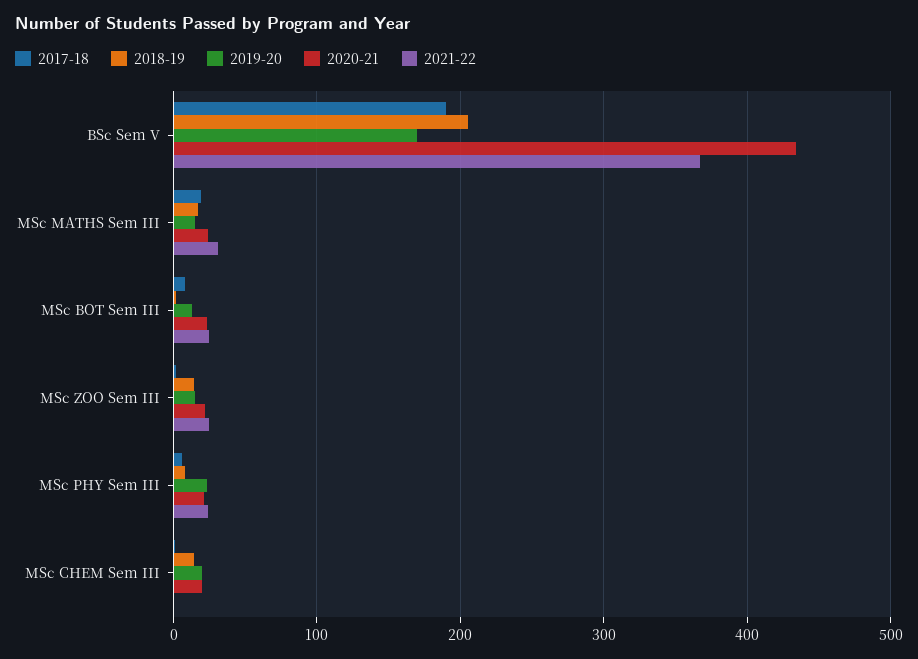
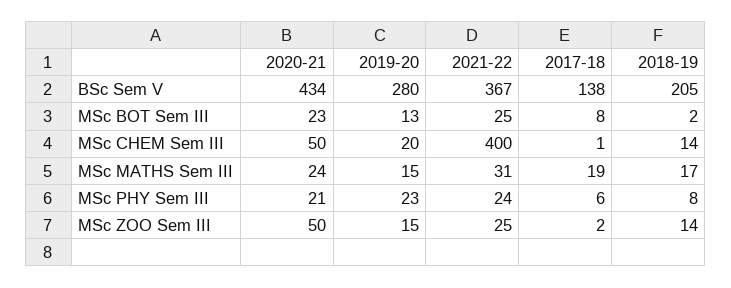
2017-18, BSc Sem V: 190 -> 138
2019-20, BSc Sem V: 170 -> 280
2020-21, MSc ZOO Sem III: 20 -> 50
2020-21, MSc CHEM Sem III: 20 -> 50
2021-22, MSc CHEM Sem III: 0 -> 400

